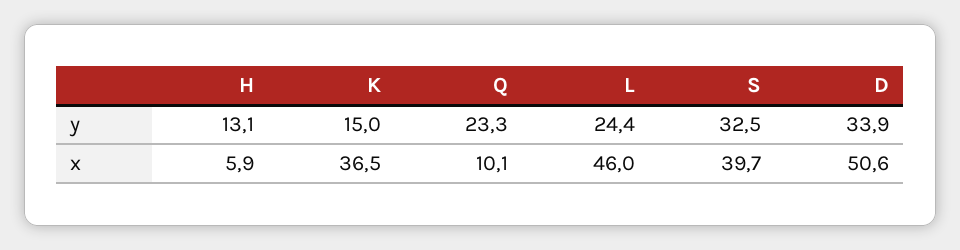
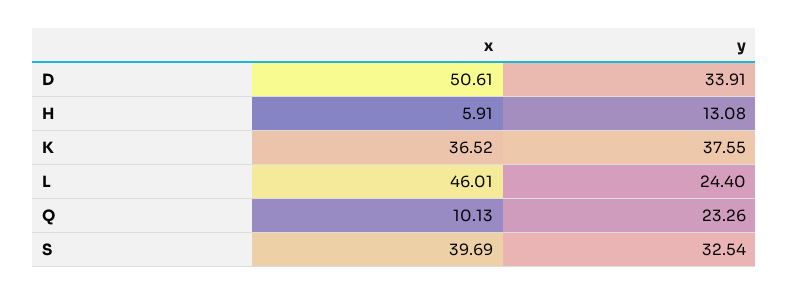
K, y: 15 -> 37.55

